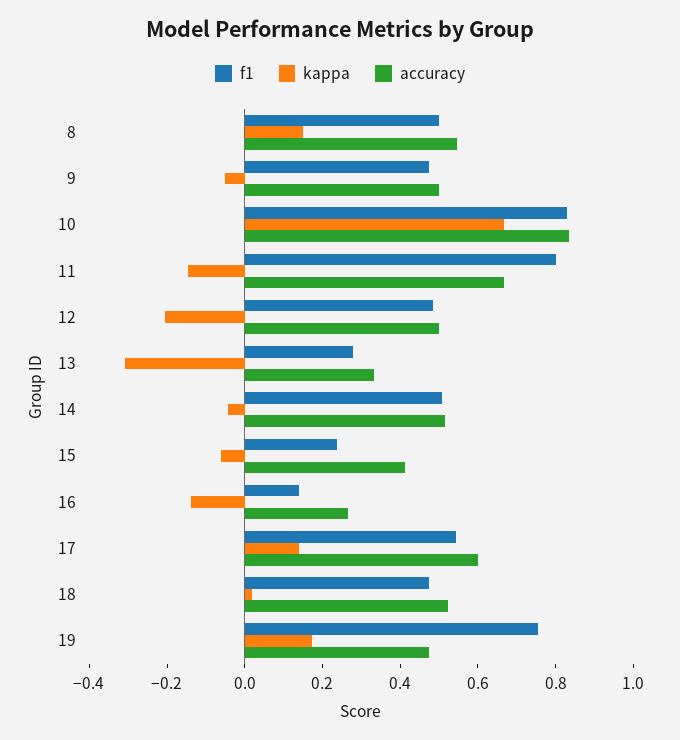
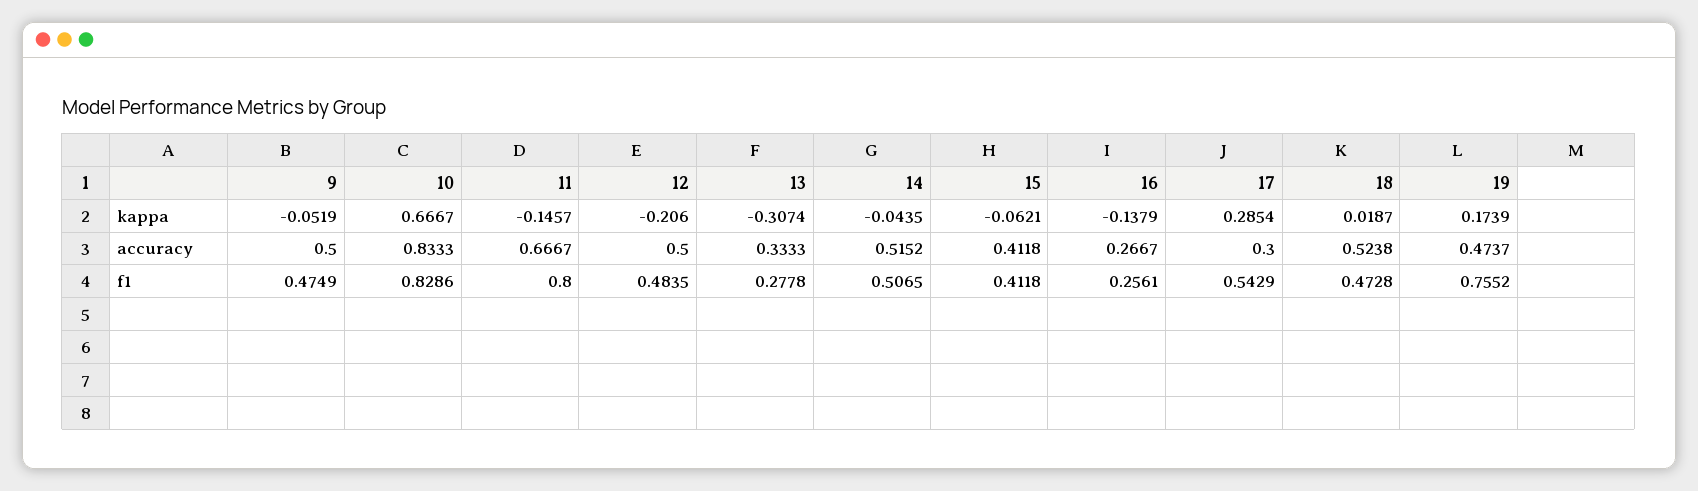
f1, 8: 0.5 -> none
kappa, 8: 0.15 -> none
accuracy, 8: 0.55 -> none
f1, 15: 0.25 -> 0.4118
f1, 16: 0.15 -> 0.2561
kappa, 17: 0.15 -> 0.2854
accuracy, 17: 0.6 -> 0.3

